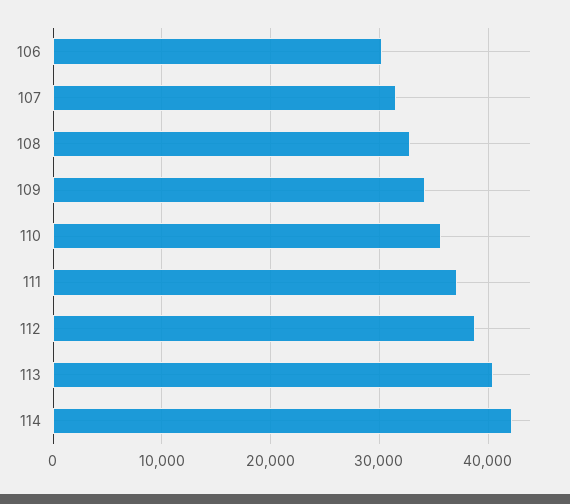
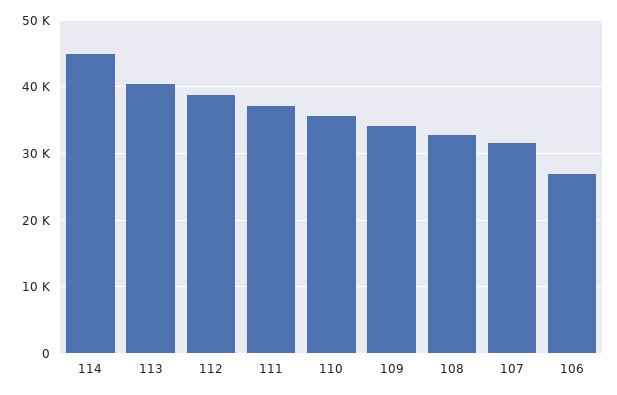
106: 30000 -> 27000
114: 42000 -> 45000

